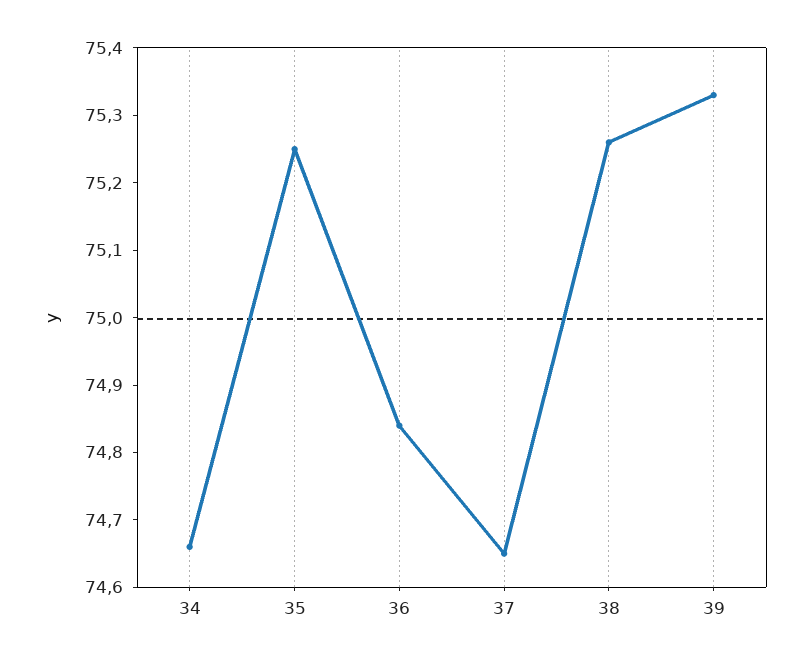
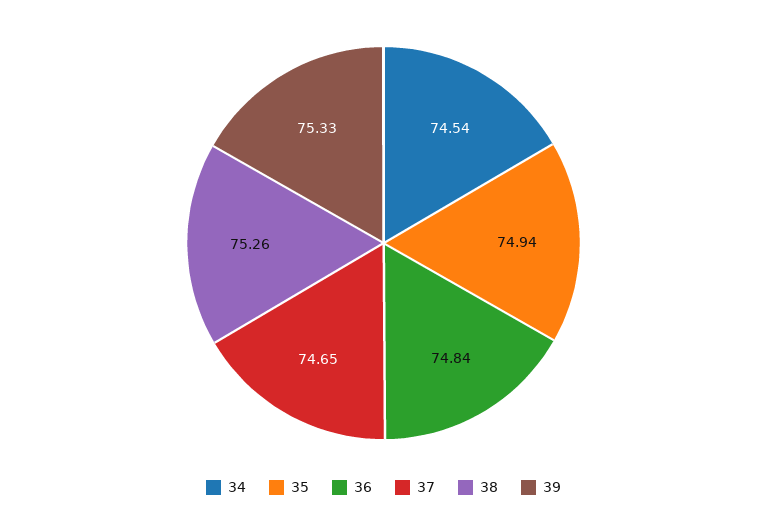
34: 74.65 -> 74.54
35: 75.25 -> 74.94

